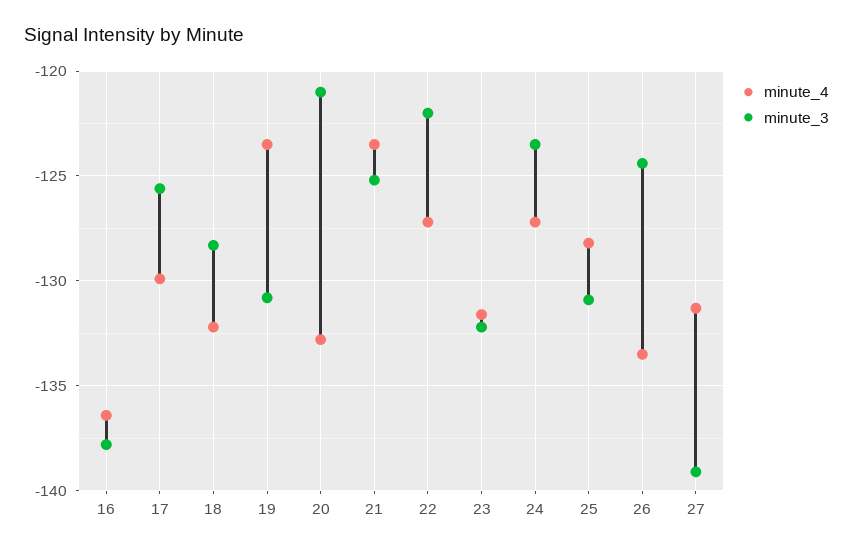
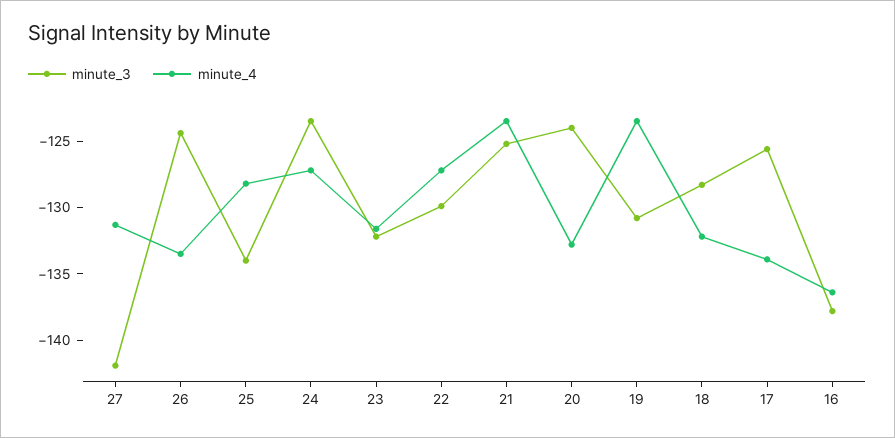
minute_4, 17: -130 -> -134
minute_3, 20: -121 -> -124
minute_3, 22: -122 -> -130
minute_3, 25: -131 -> -134
minute_3, 27: -139 -> -142

